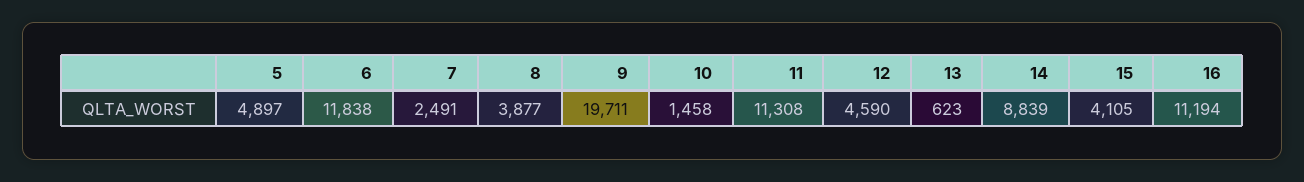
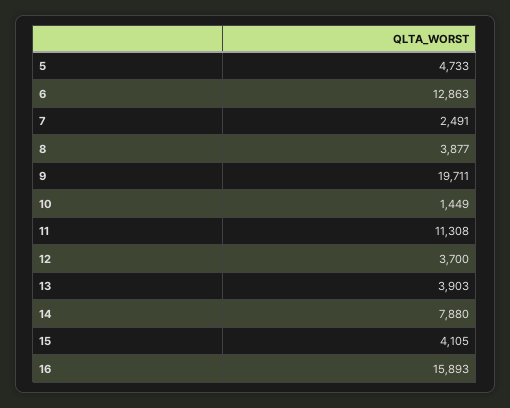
5: 4897 -> 4733
6: 11838 -> 12863
10: 1458 -> 1449
12: 4590 -> 3700
13: 623 -> 3903
14: 8839 -> 7880
16: 11194 -> 15893

